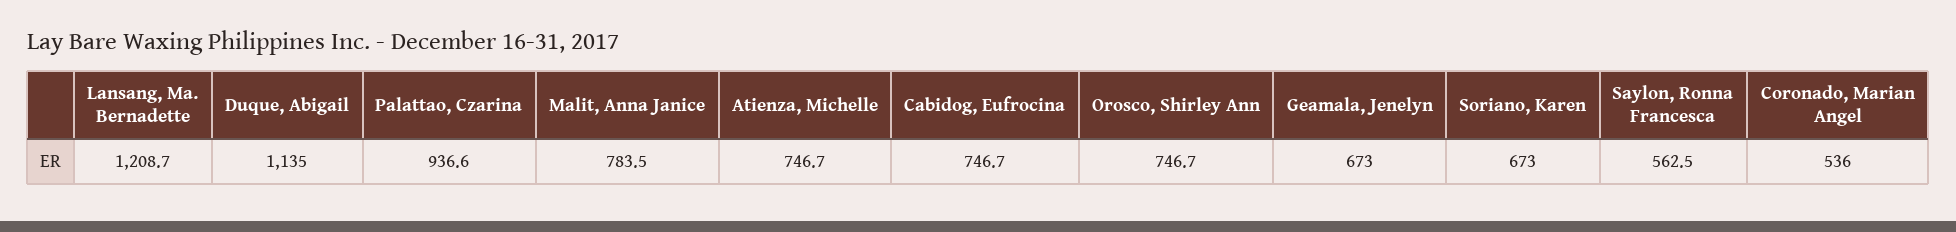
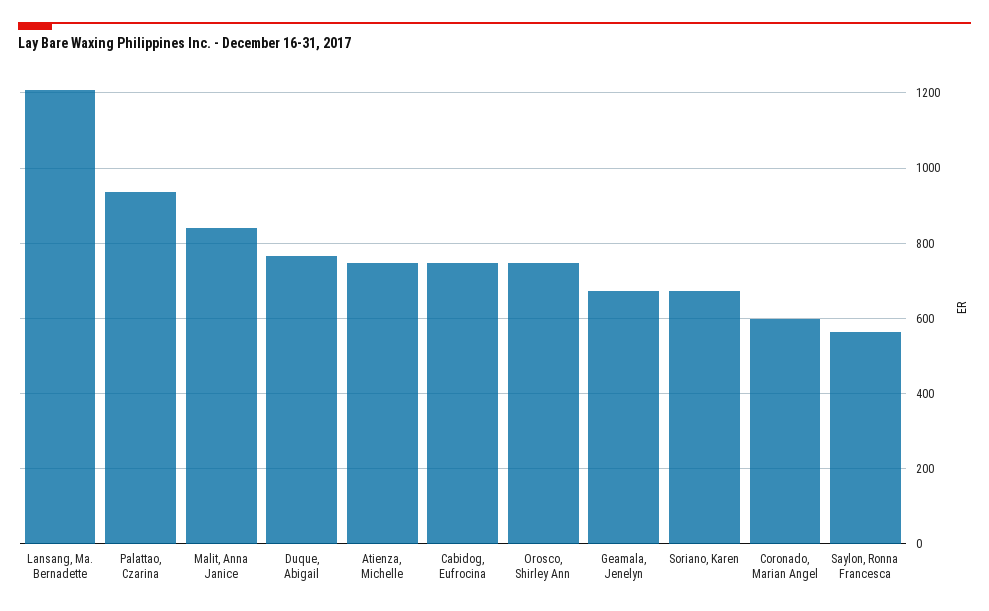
Duque, Abigail: 1135 -> 760
Malit, Anna Janice: 783.5 -> 840
Coronado, Marian Angel: 536 -> 600

